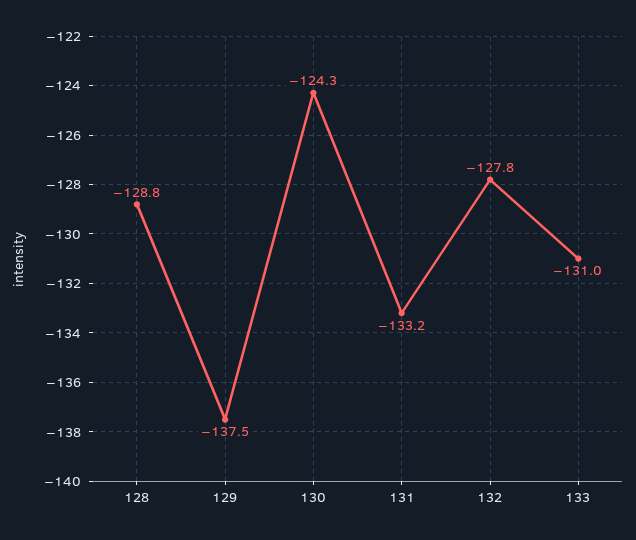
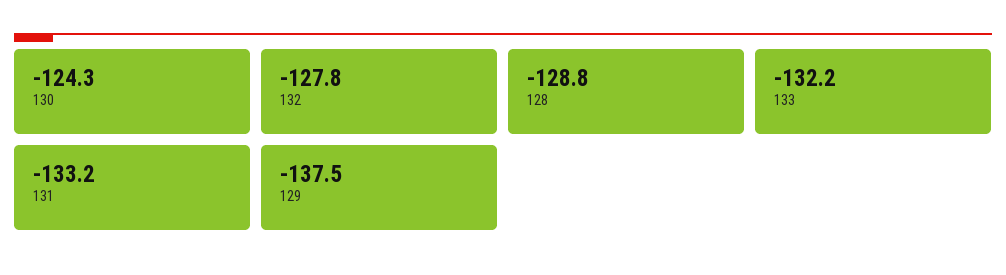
133: -131 -> -132.2

